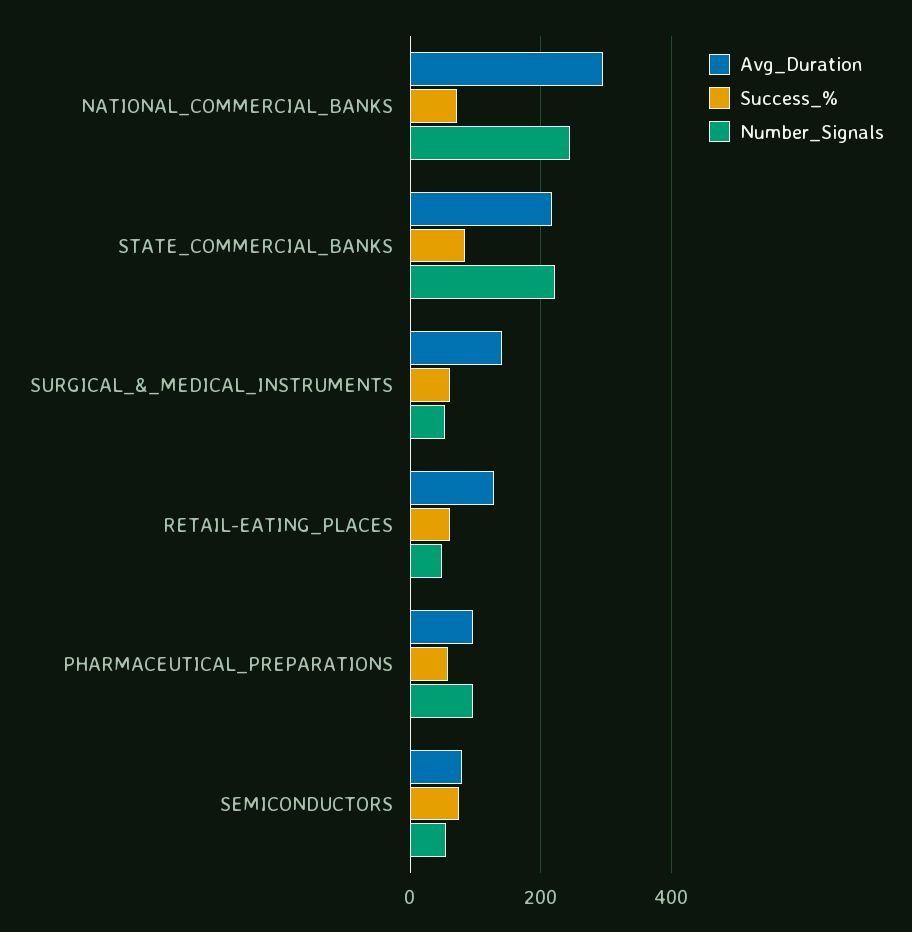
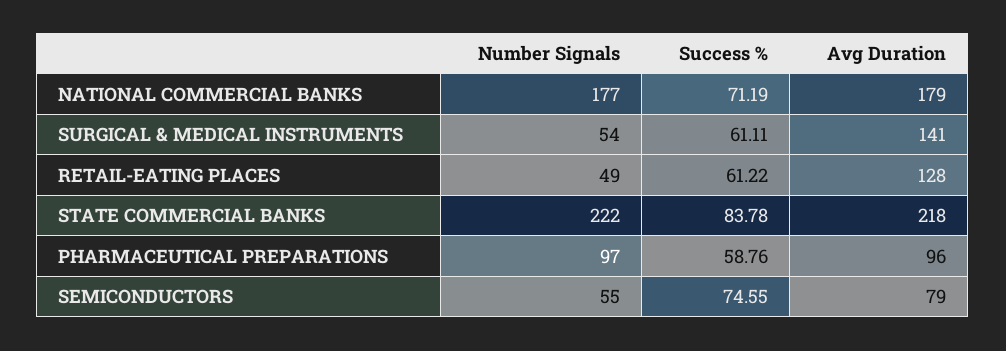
Avg_Duration, NATIONAL_COMMERCIAL_BANKS: 300 -> 179
Number_Signals, NATIONAL_COMMERCIAL_BANKS: 240 -> 177

